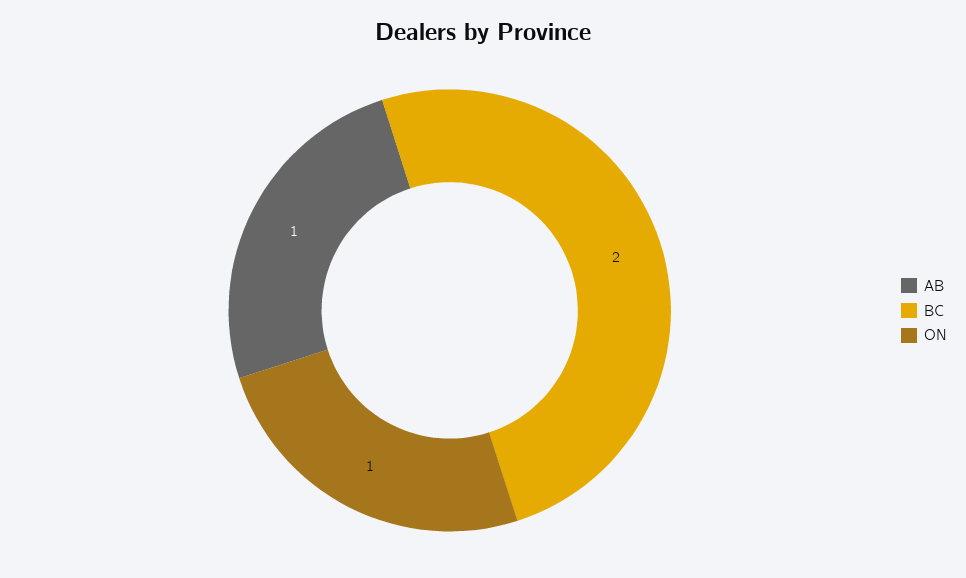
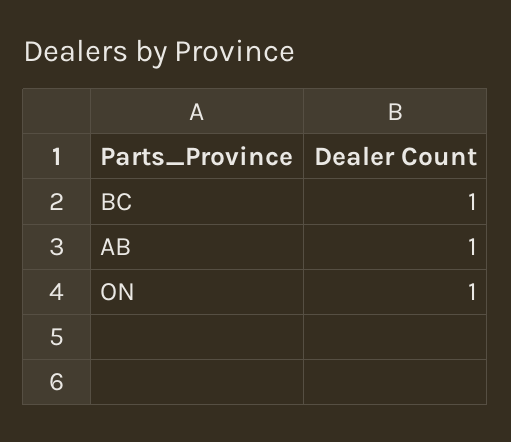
BC: 2 -> 1

